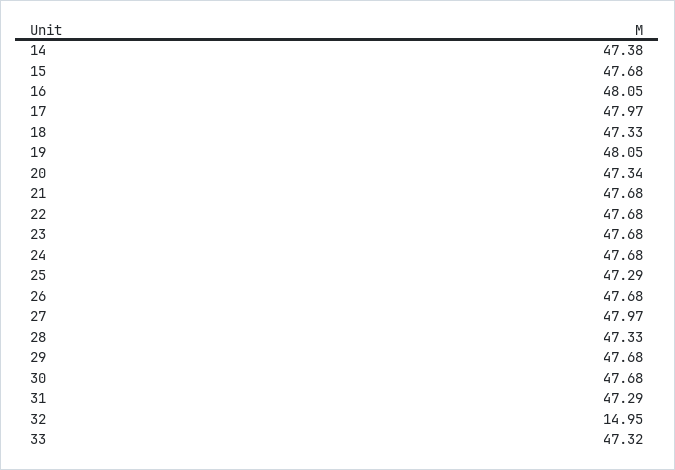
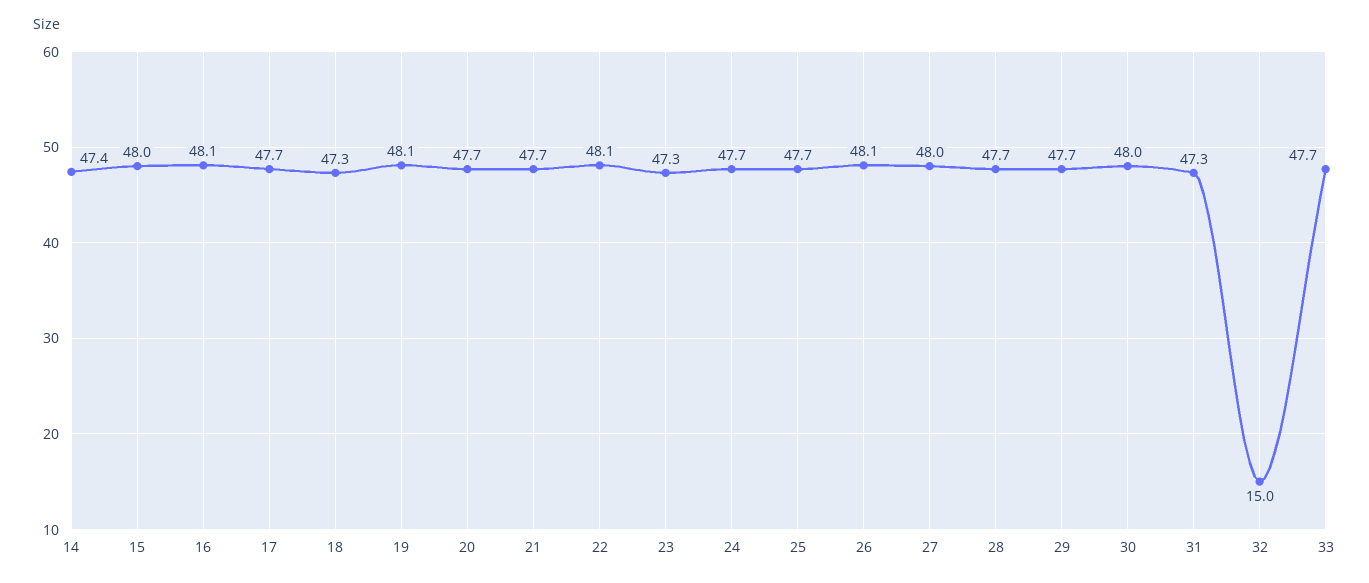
15: 47.68 -> 48
17: 47.97 -> 47.7
20: 47.34 -> 47.7
22: 47.68 -> 48.1
23: 47.68 -> 47.3
25: 47.29 -> 47.7
26: 47.68 -> 48.1
28: 47.33 -> 47.7
30: 47.68 -> 48
33: 47.32 -> 47.7

